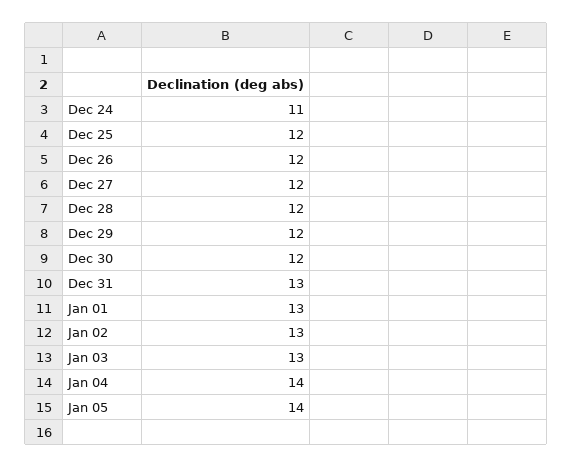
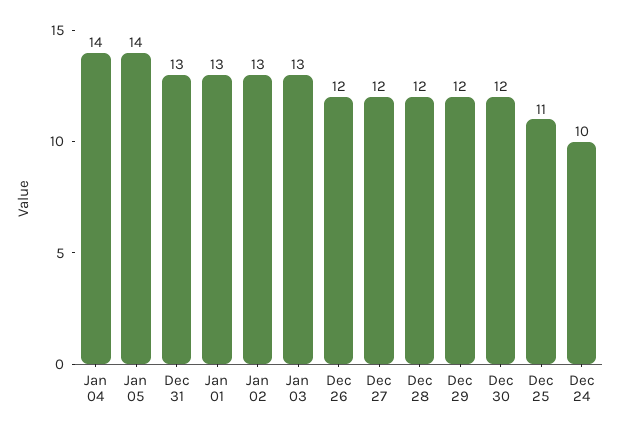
Dec 24: 11 -> 10
Dec 25: 12 -> 11

